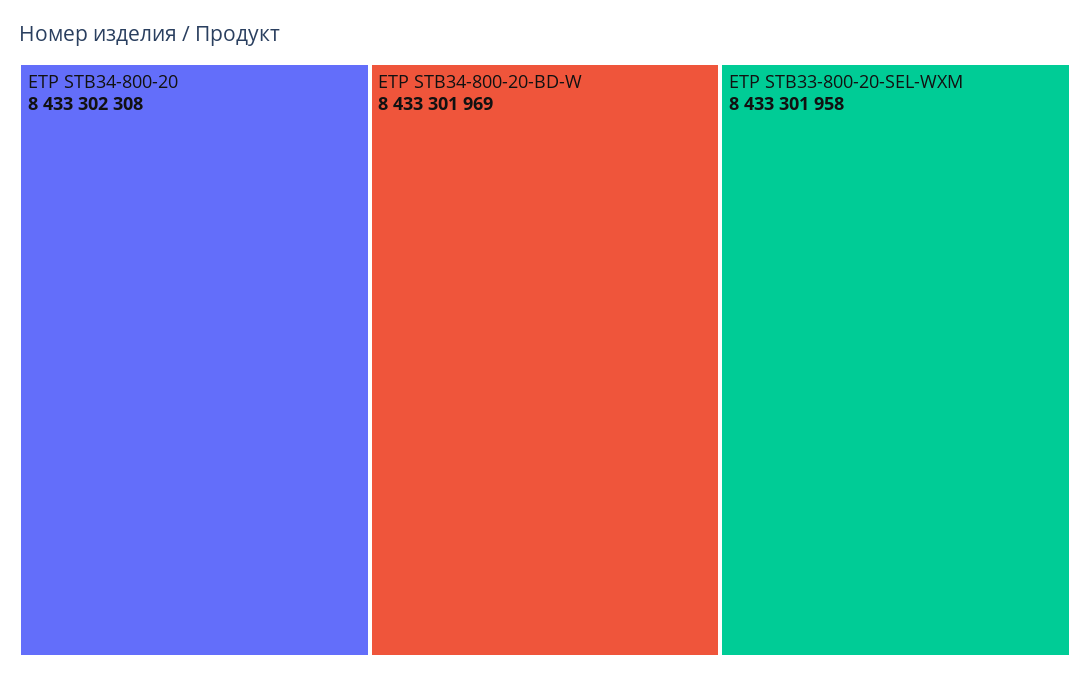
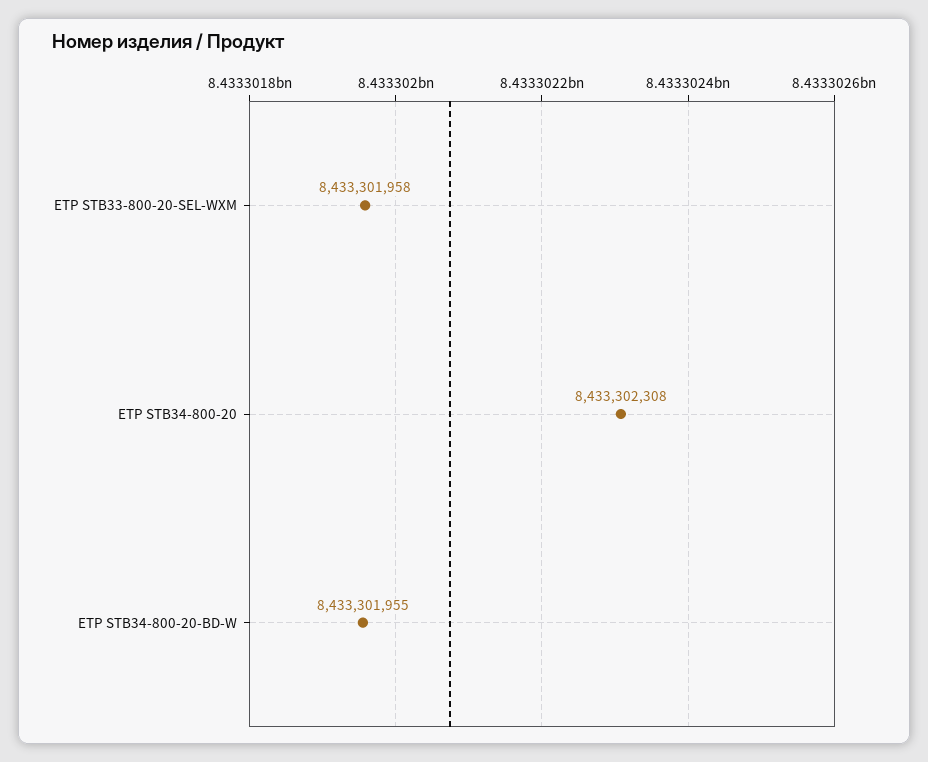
ETP STB34-800-20-BD-W: 8433301969 -> 8433301955

